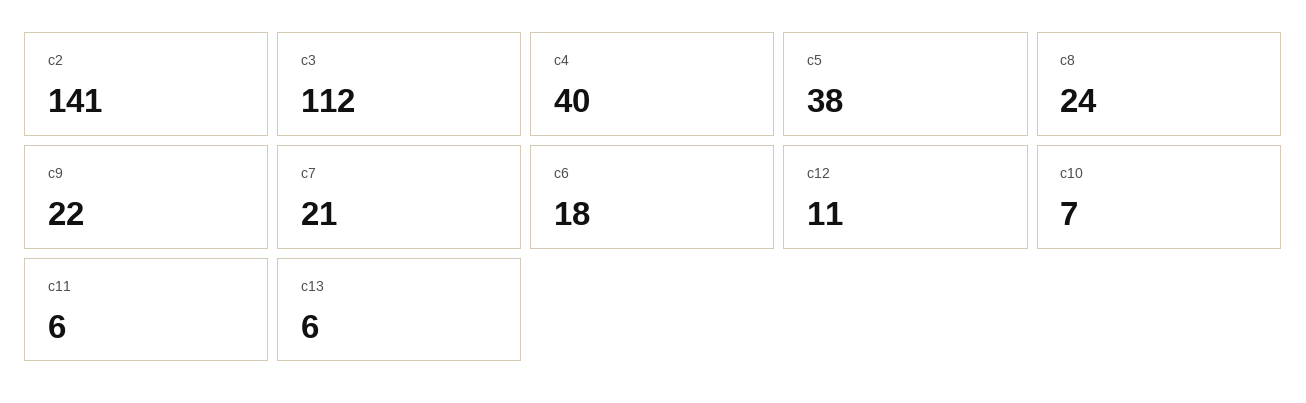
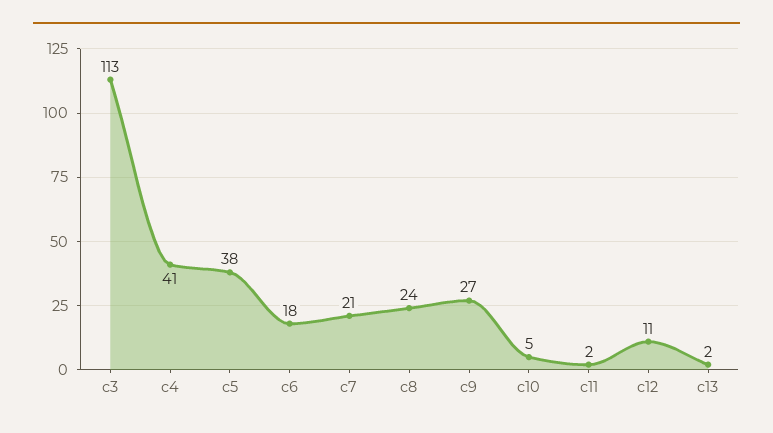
c2: 141 -> none
c3: 112 -> 113
c4: 40 -> 41
c9: 22 -> 27
c10: 7 -> 5
c11: 6 -> 2
c13: 6 -> 2

